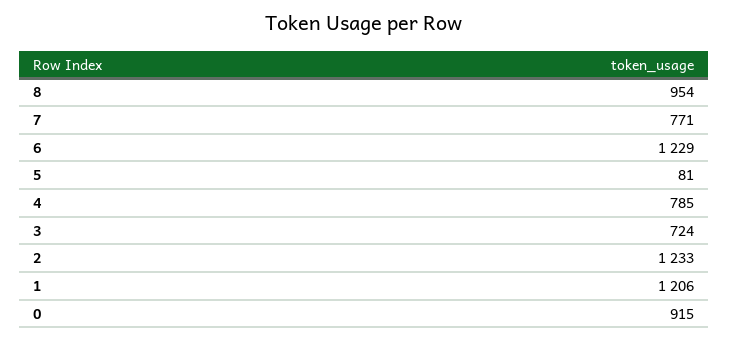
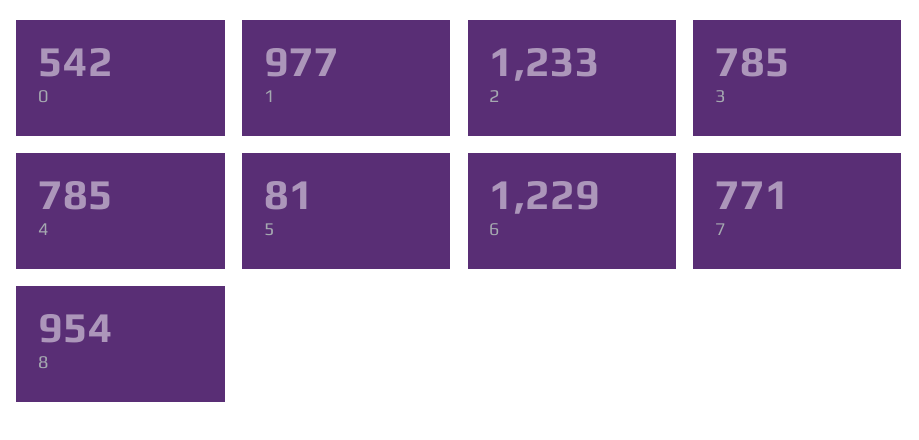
3: 724 -> 785
1: 1206 -> 977
0: 915 -> 542

